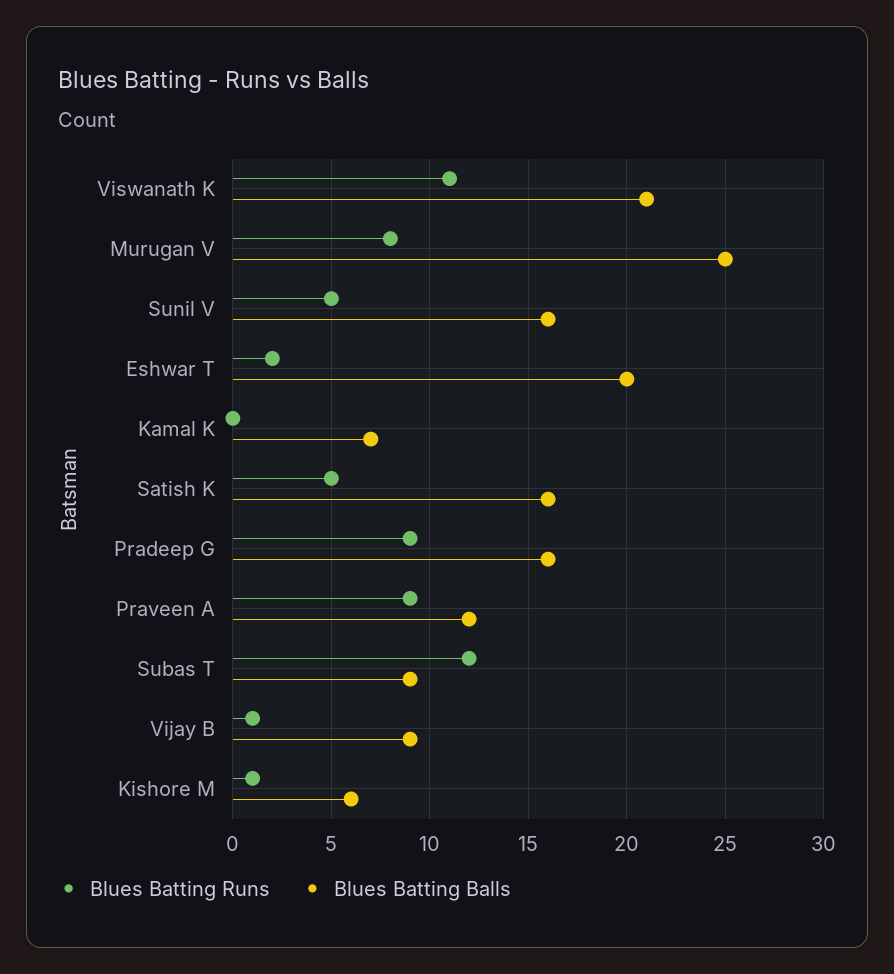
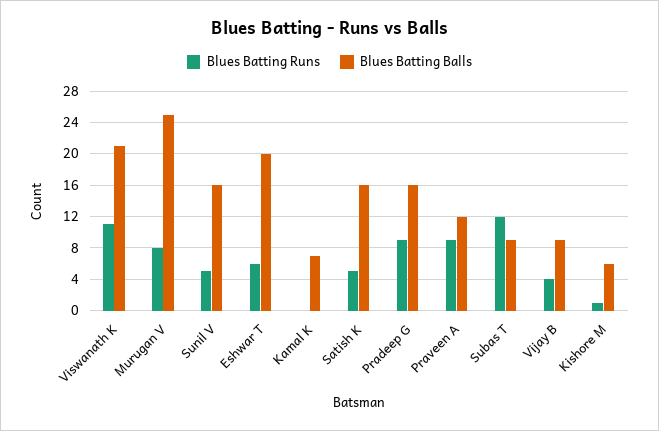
Blues Batting Runs, Eshwar T: 2 -> 6
Blues Batting Runs, Vijay B: 1 -> 4

